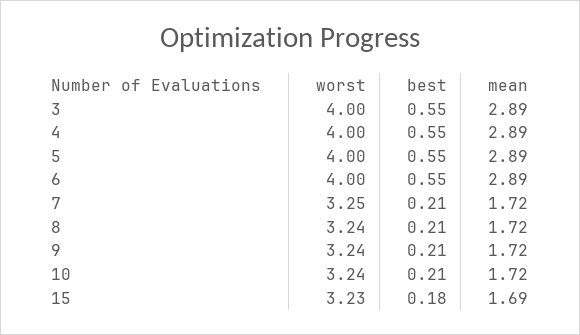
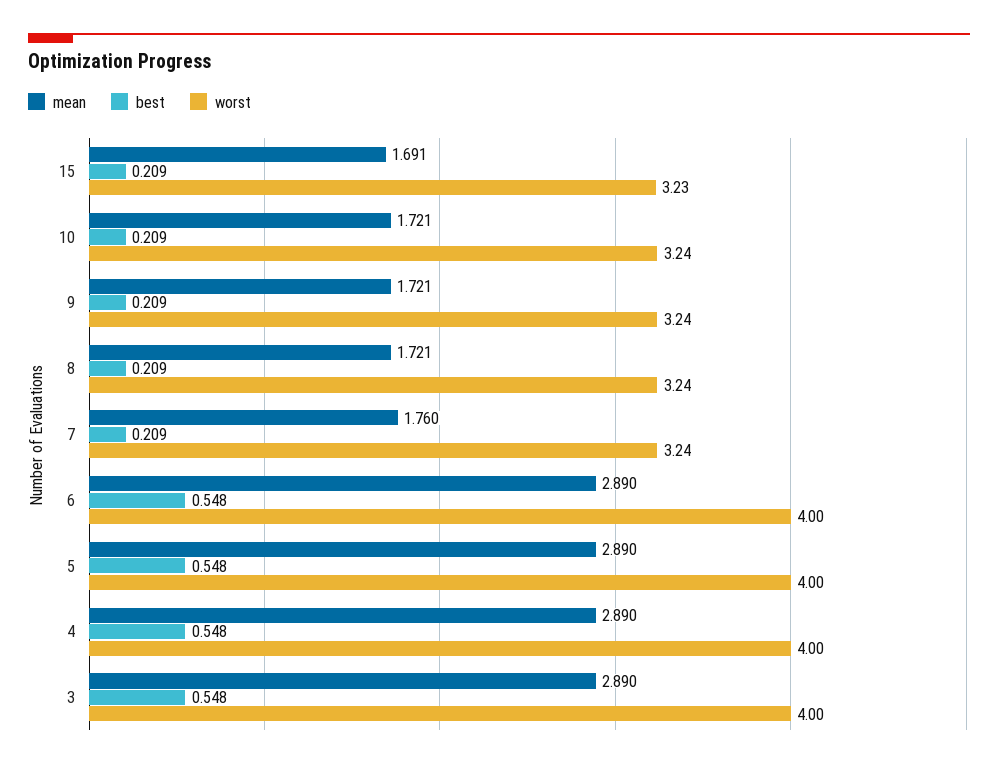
worst, 7: 3.25 -> 3.24
mean, 7: 1.72 -> 1.76
best, 15: 0.18 -> 0.209

